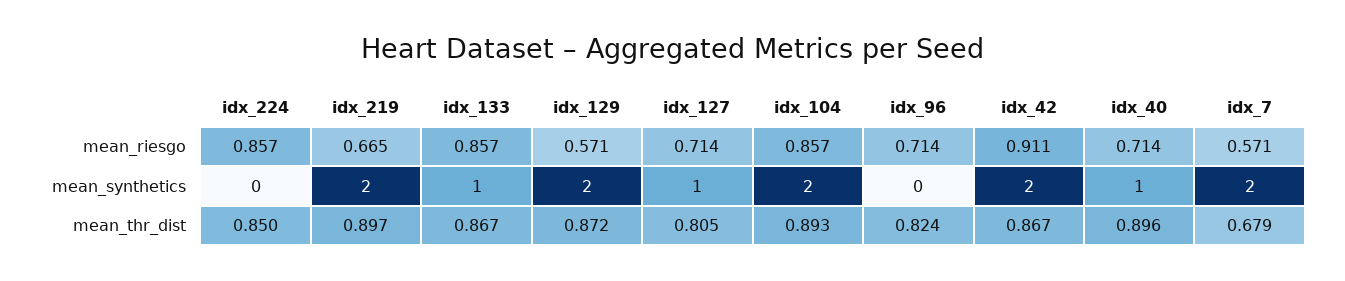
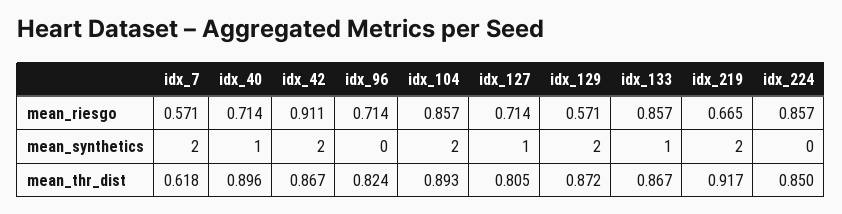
idx_219, mean_thr_dist: 0.897 -> 0.917
idx_7, mean_thr_dist: 0.679 -> 0.618

